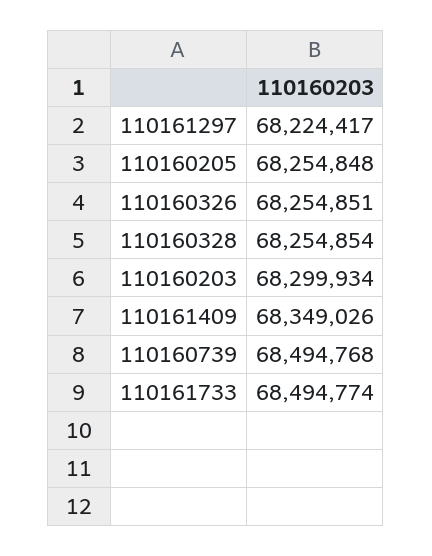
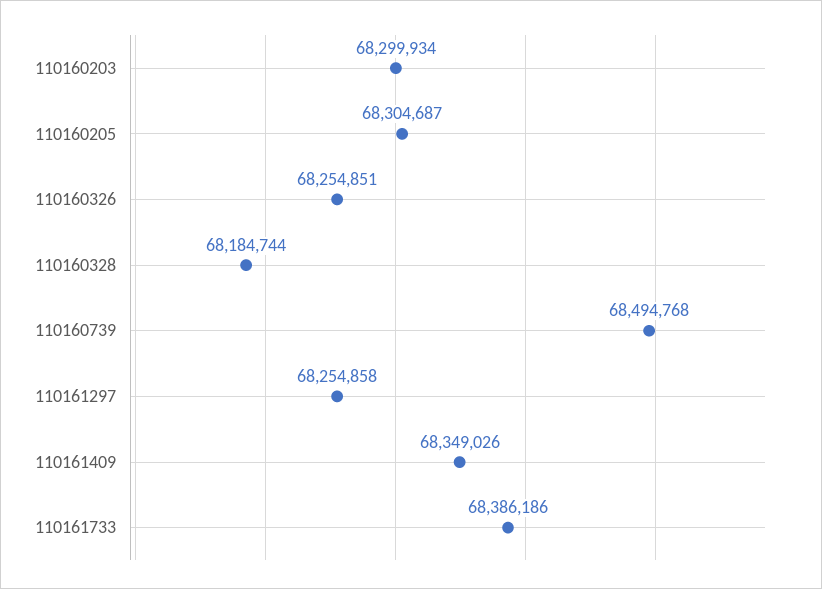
110161297: 68224417 -> 68254858
110160205: 68254848 -> 68304687
110160328: 68254854 -> 68184744
110161733: 68494774 -> 68386186

